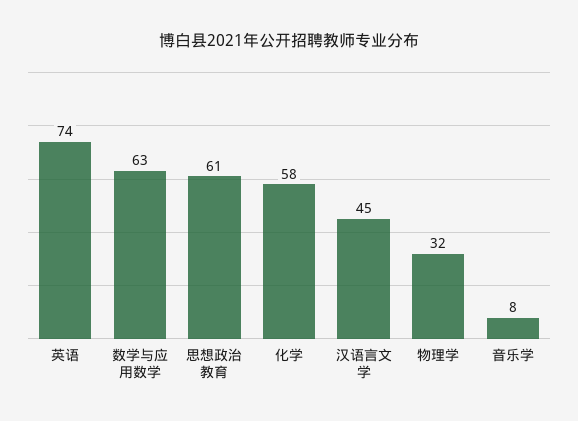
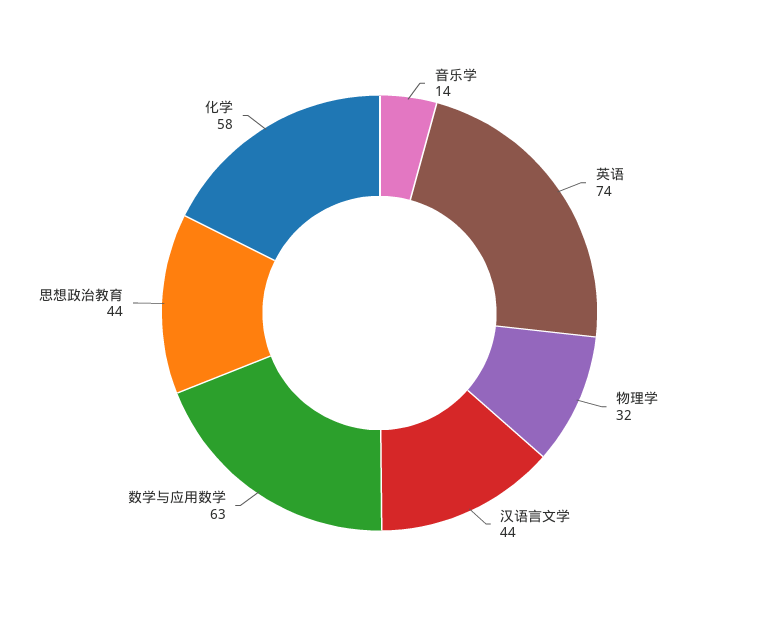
思想政治教育: 61 -> 44
汉语言文学: 45 -> 44
音乐学: 8 -> 14

